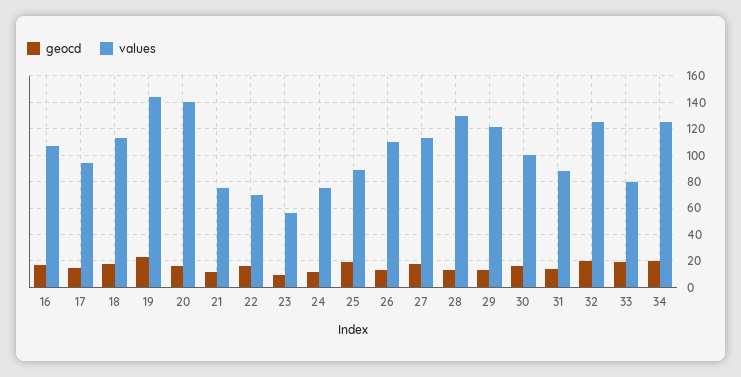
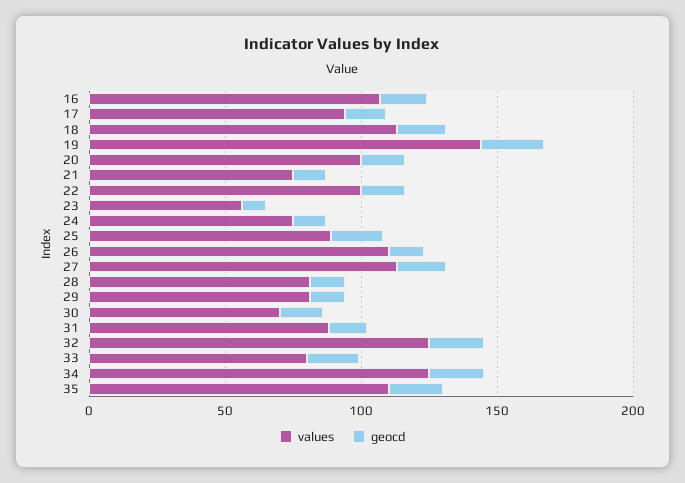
values, 20: 140 -> 100
values, 22: 70 -> 100
values, 28: 130 -> 80
values, 29: 120 -> 80
values, 30: 100 -> 70
values, 35: none -> 110
geocd, 35: none -> 20

